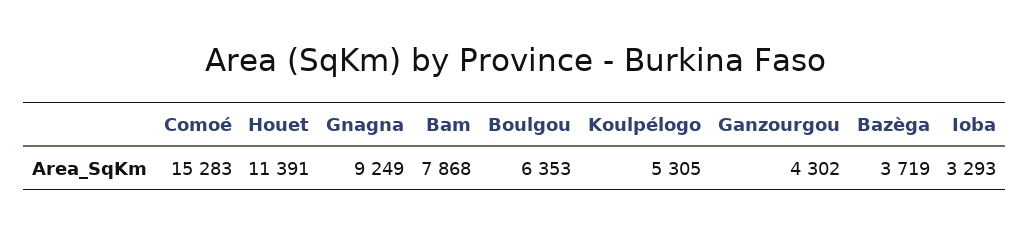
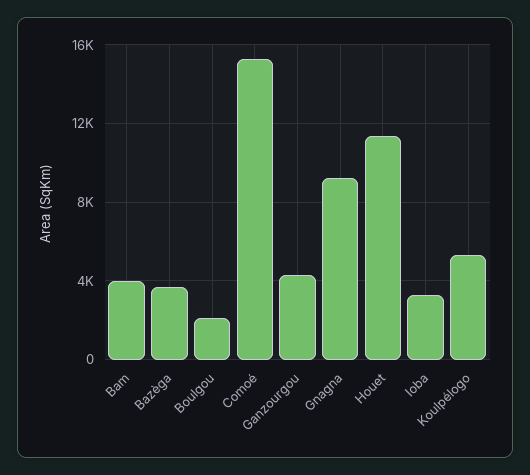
Bam: 7868 -> 4000
Boulgou: 6353 -> 2000

